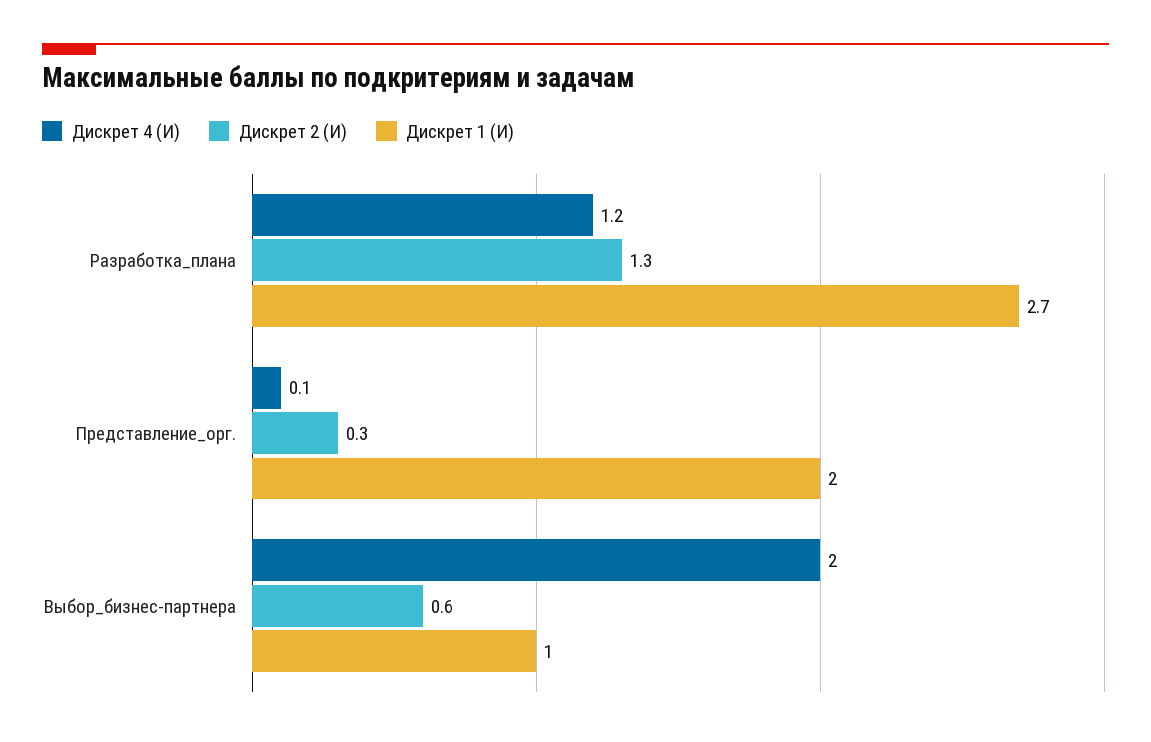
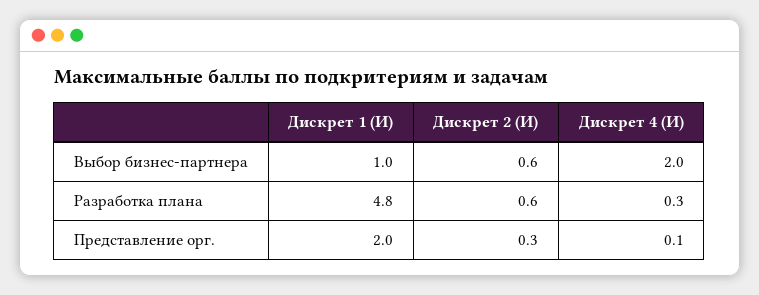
Дискрет 4 (И), Разработка_плана: 1.2 -> 0.3
Дискрет 2 (И), Разработка_плана: 1.3 -> 0.6
Дискрет 1 (И), Разработка_плана: 2.7 -> 4.8

